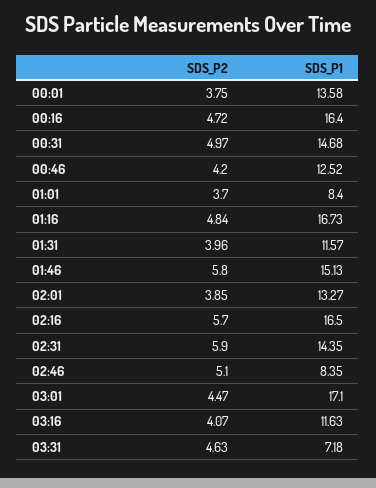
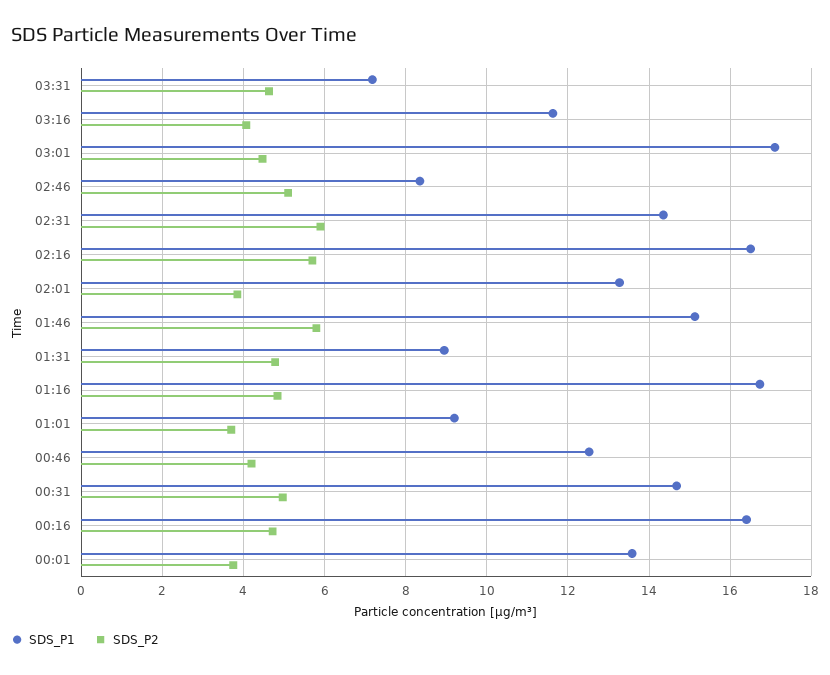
SDS_P1, 01:01: 8.4 -> 9.2
SDS_P2, 01:31: 3.96 -> 4.8
SDS_P1, 01:31: 11.57 -> 9

